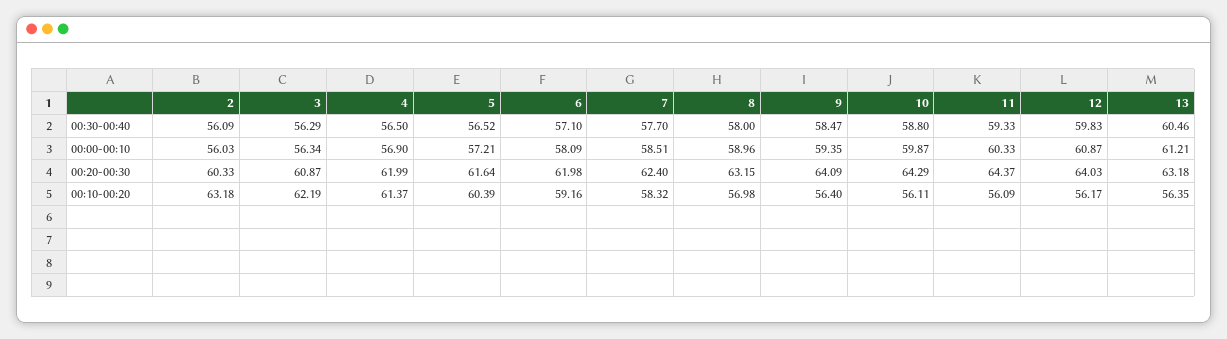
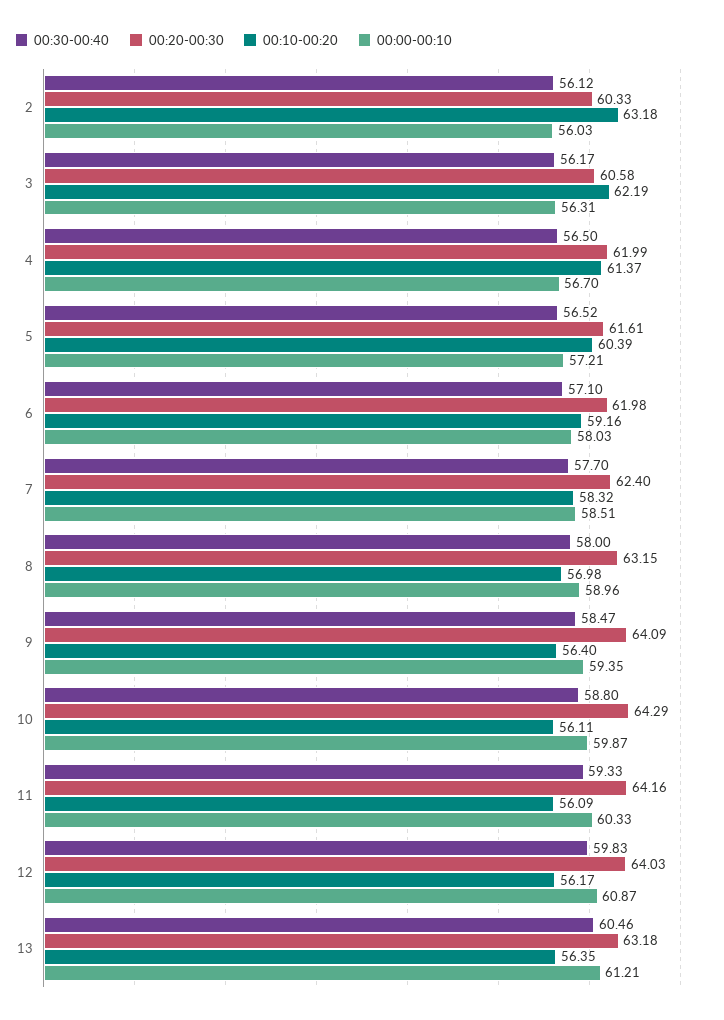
00:30-00:40, 2: 56.09 -> 56.12
00:30-00:40, 3: 56.29 -> 56.17
00:00-00:10, 3: 56.34 -> 56.31
00:00-00:10, 4: 56.9 -> 56.7
00:00-00:10, 6: 58.09 -> 58.03
00:20-00:30, 3: 60.87 -> 60.58
00:20-00:30, 5: 61.64 -> 61.61
00:20-00:30, 11: 64.37 -> 64.16

